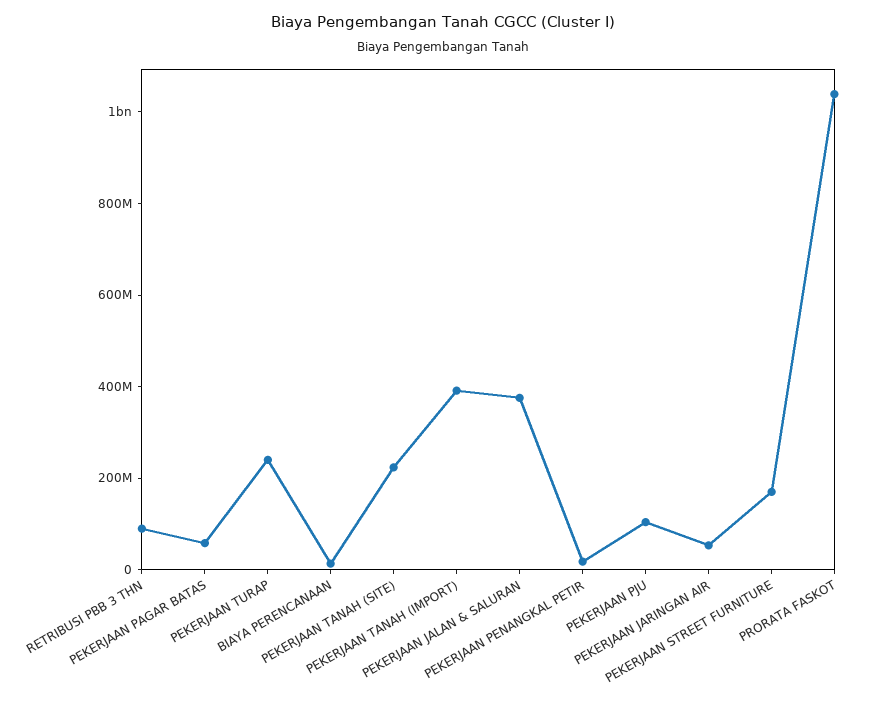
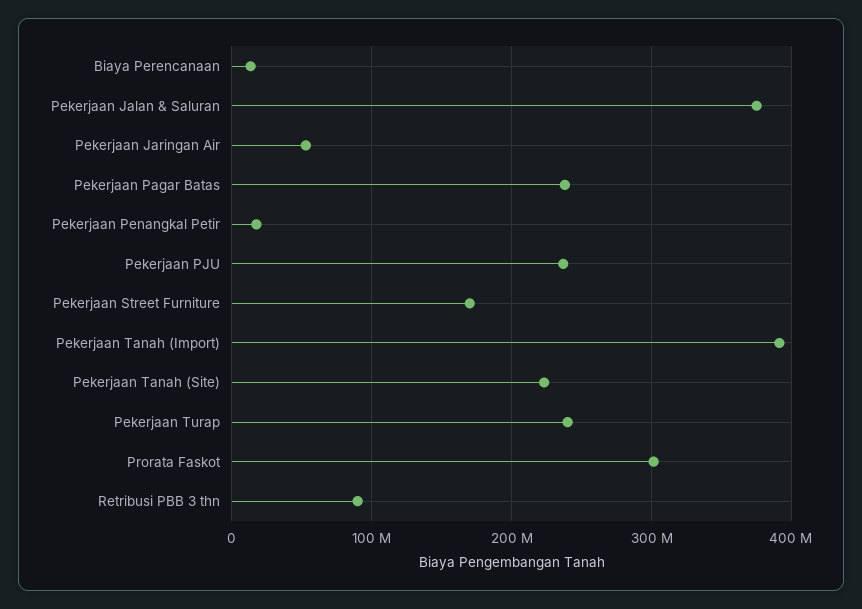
PEKERJAAN PAGAR BATAS: 50000000 -> 240000000
PEKERJAAN PJU: 100000000 -> 240000000
PRORATA FASKOT: 1050000000 -> 300000000

